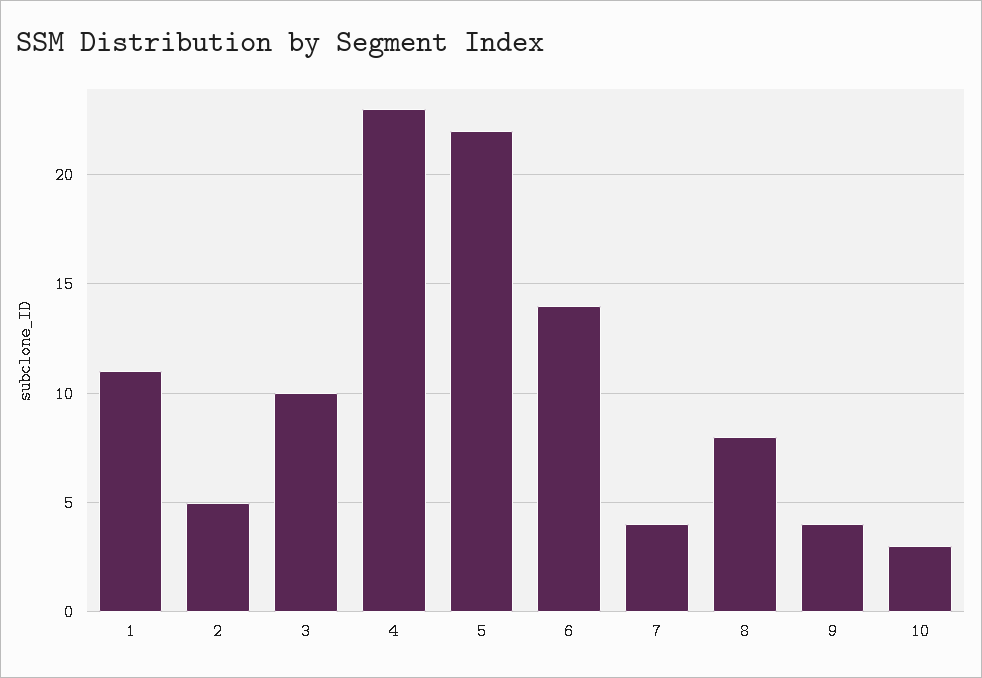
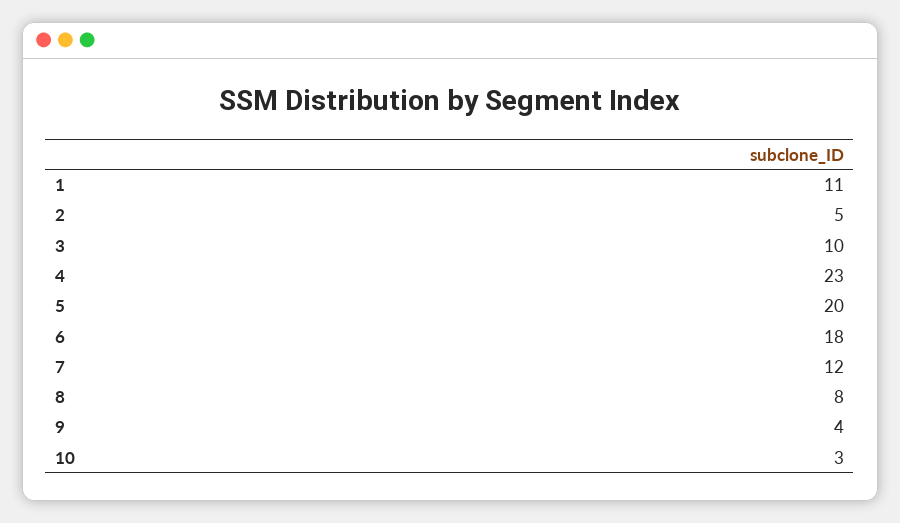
5: 22 -> 20
6: 14 -> 18
7: 4 -> 12

